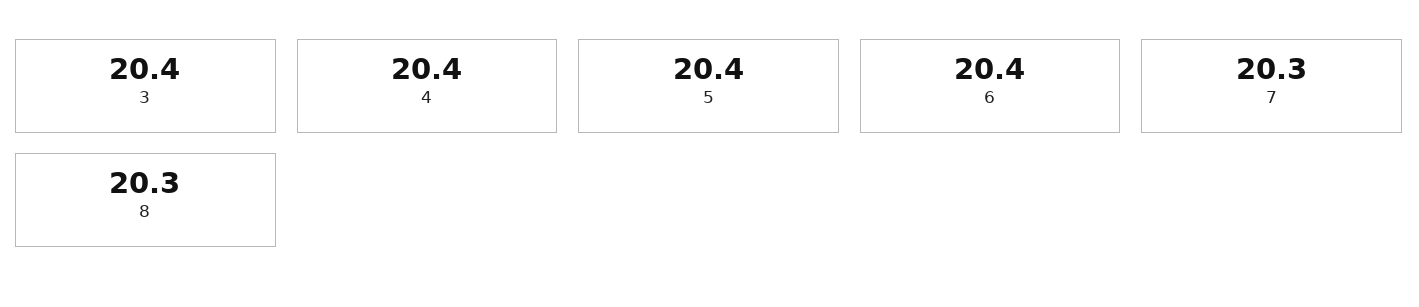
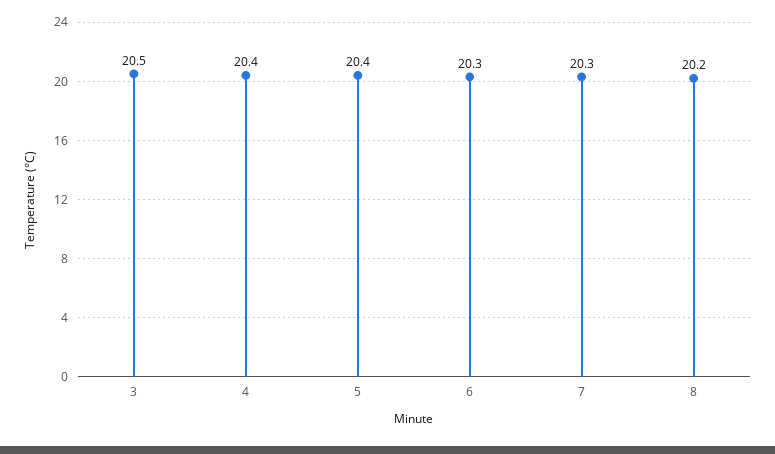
3: 20.4 -> 20.5
6: 20.4 -> 20.3
8: 20.3 -> 20.2

